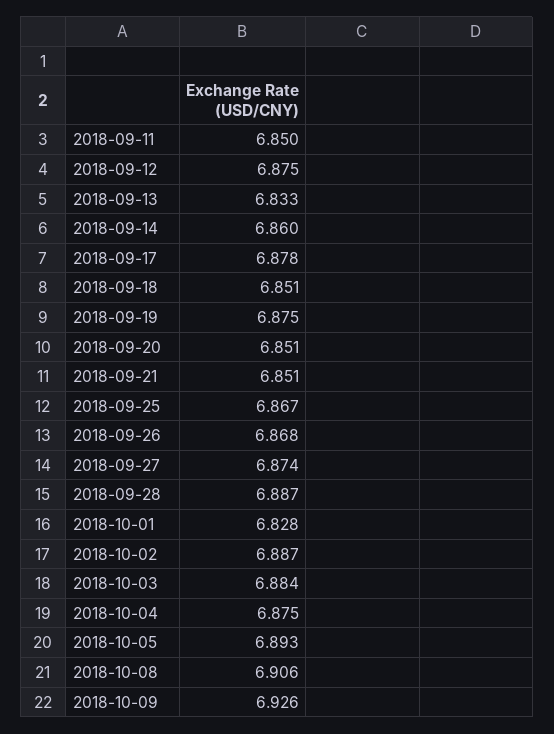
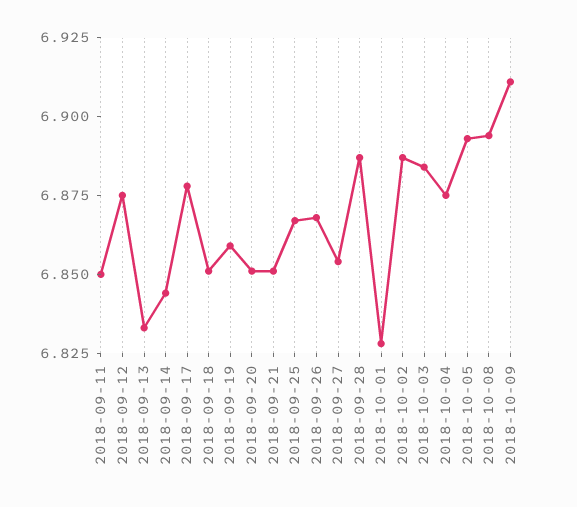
2018-09-14: 6.86 -> 6.845
2018-09-19: 6.875 -> 6.86
2018-09-27: 6.874 -> 6.855
2018-10-08: 6.906 -> 6.895
2018-10-09: 6.926 -> 6.91

